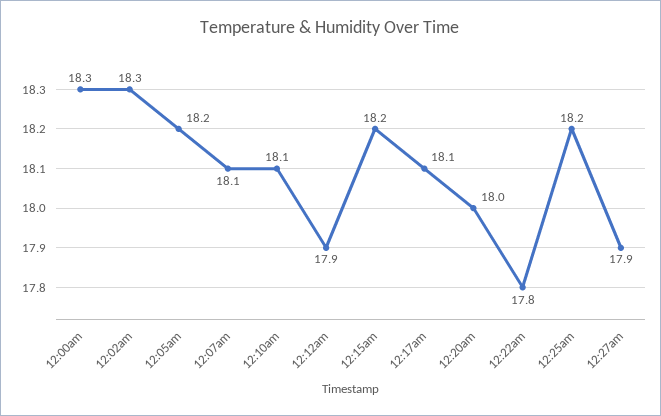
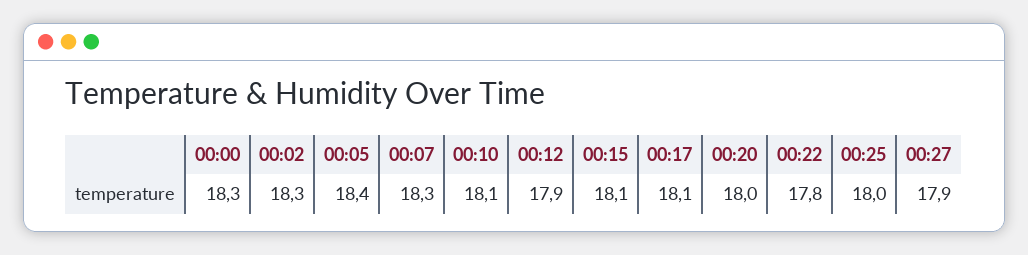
12:05am: 18.2 -> 18.4
12:07am: 18.1 -> 18.3
12:15am: 18.2 -> 18.1
12:25am: 18.2 -> 18

